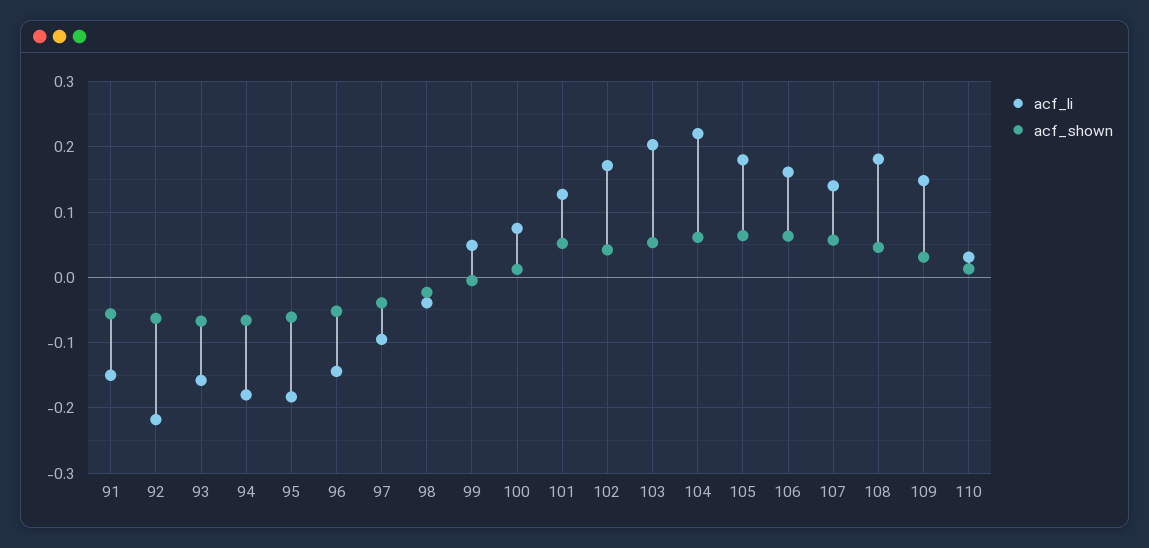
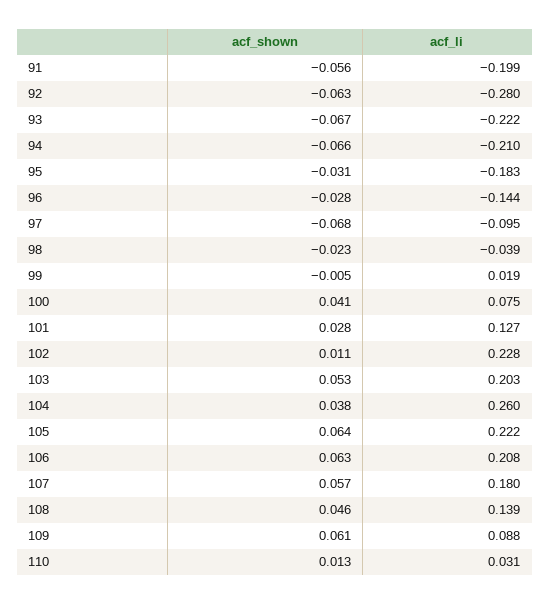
acf_li, 91: -0.15 -> -0.199
acf_li, 92: -0.22 -> -0.28
acf_li, 93: -0.16 -> -0.222
acf_li, 94: -0.18 -> -0.21
acf_shown, 95: -0.06 -> -0.031
acf_shown, 96: -0.05 -> -0.028
acf_shown, 97: -0.04 -> -0.068
acf_li, 99: 0.05 -> 0.019
acf_shown, 100: 0.01 -> 0.041
acf_shown, 101: 0.05 -> 0.028
acf_li, 102: 0.17 -> 0.228
acf_shown, 102: 0.04 -> 0.011
acf_li, 104: 0.22 -> 0.26
acf_shown, 104: 0.06 -> 0.038
acf_li, 105: 0.18 -> 0.222
acf_li, 106: 0.16 -> 0.208
acf_li, 107: 0.14 -> 0.18
acf_li, 108: 0.18 -> 0.139
acf_li, 109: 0.15 -> 0.088
acf_shown, 109: 0.03 -> 0.061

